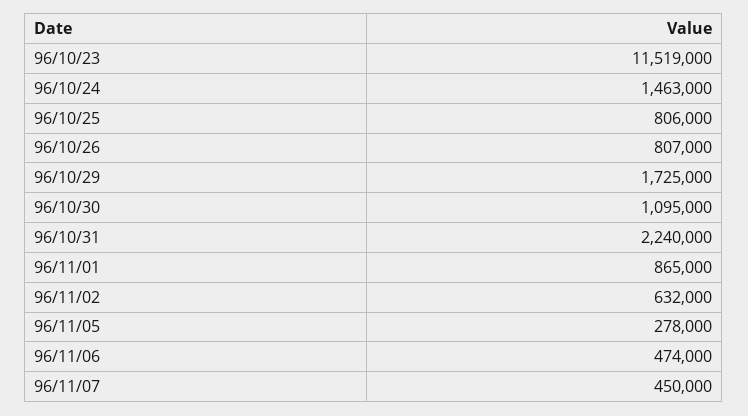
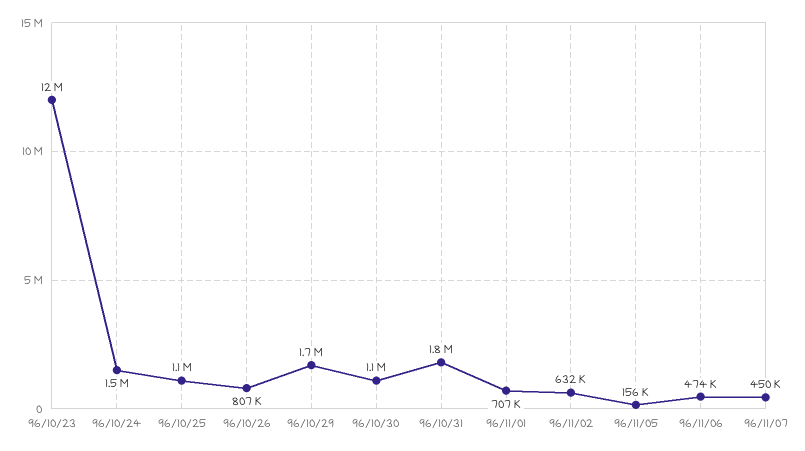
96/10/25: 806000 -> 1100000
96/10/31: 2240000 -> 1800000
96/11/01: 865000 -> 707000
96/11/05: 278000 -> 156000

